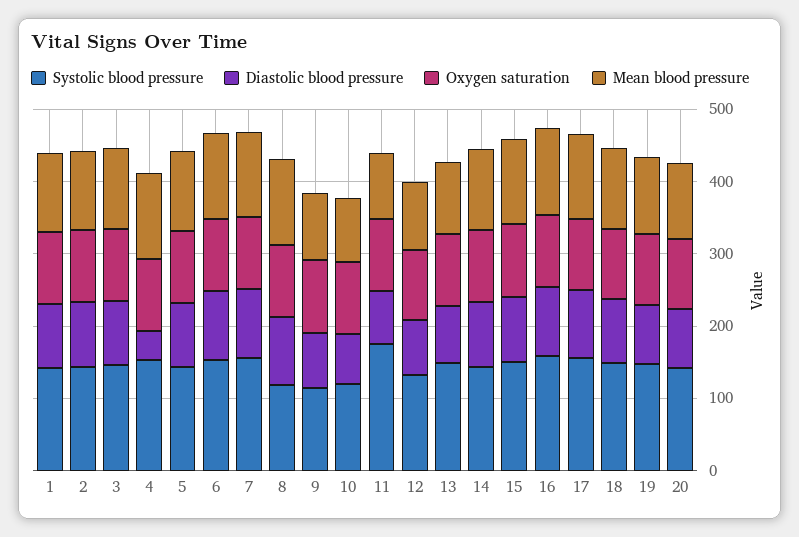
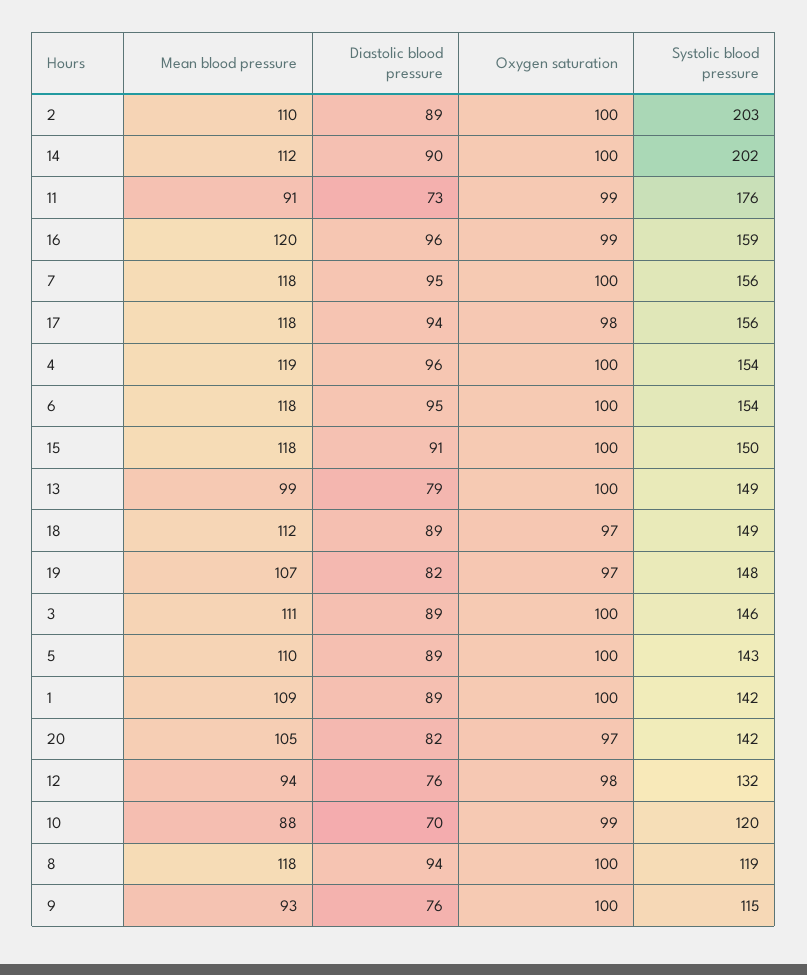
Systolic blood pressure, 2: 140 -> 203
Diastolic blood pressure, 4: 40 -> 96
Systolic blood pressure, 14: 140 -> 202

